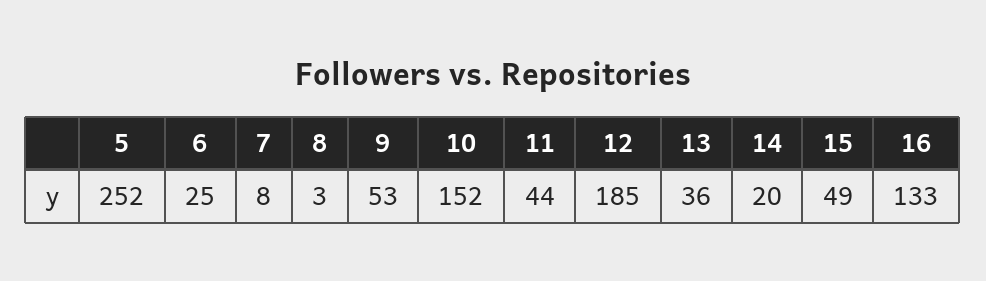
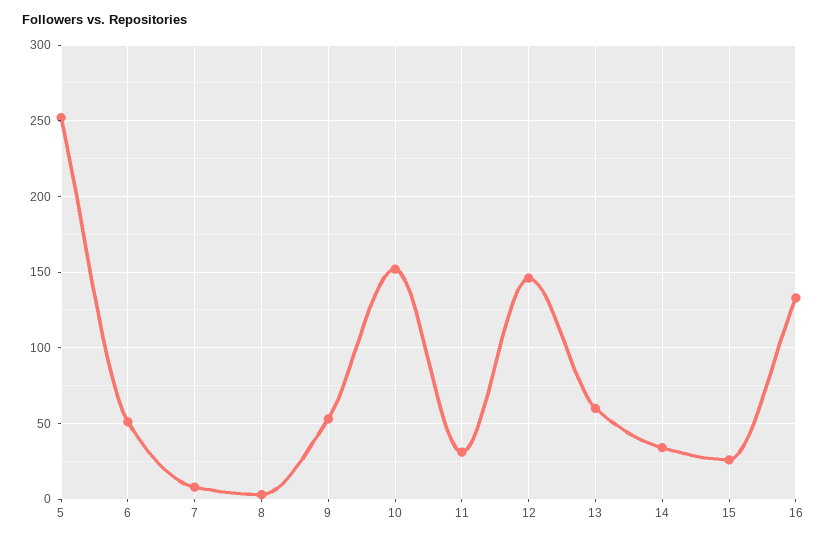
6: 25 -> 50
11: 44 -> 30
12: 185 -> 145
13: 36 -> 60
14: 20 -> 35
15: 49 -> 25

